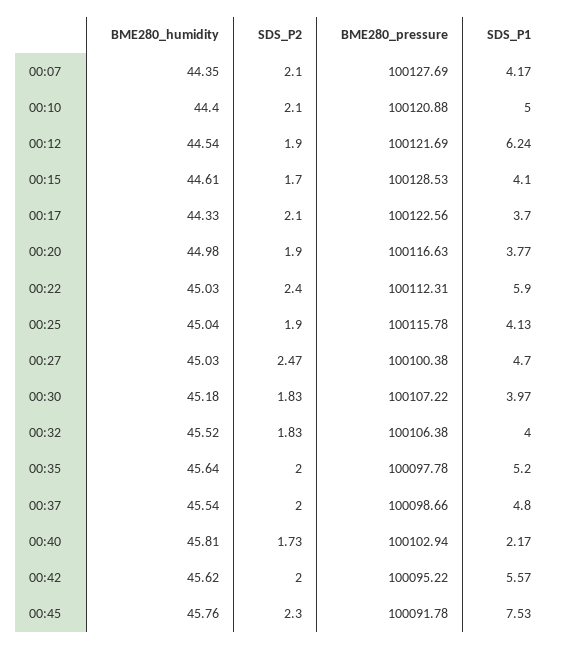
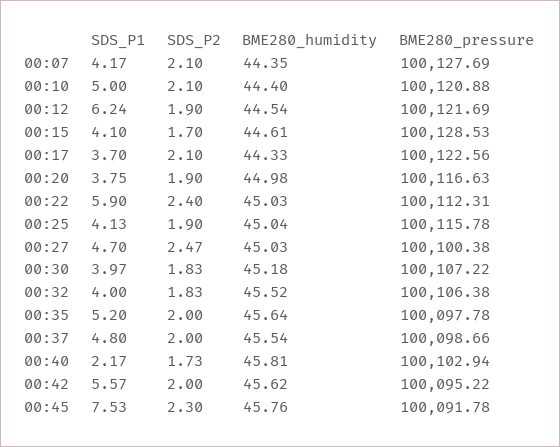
SDS_P1, 00:20: 3.77 -> 3.75

